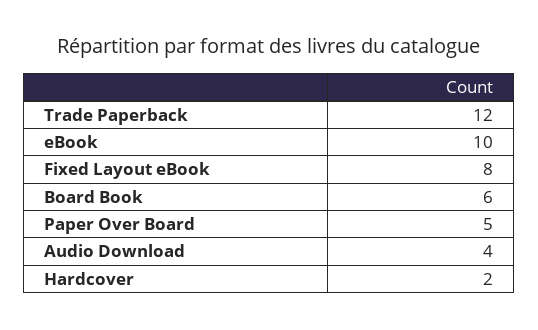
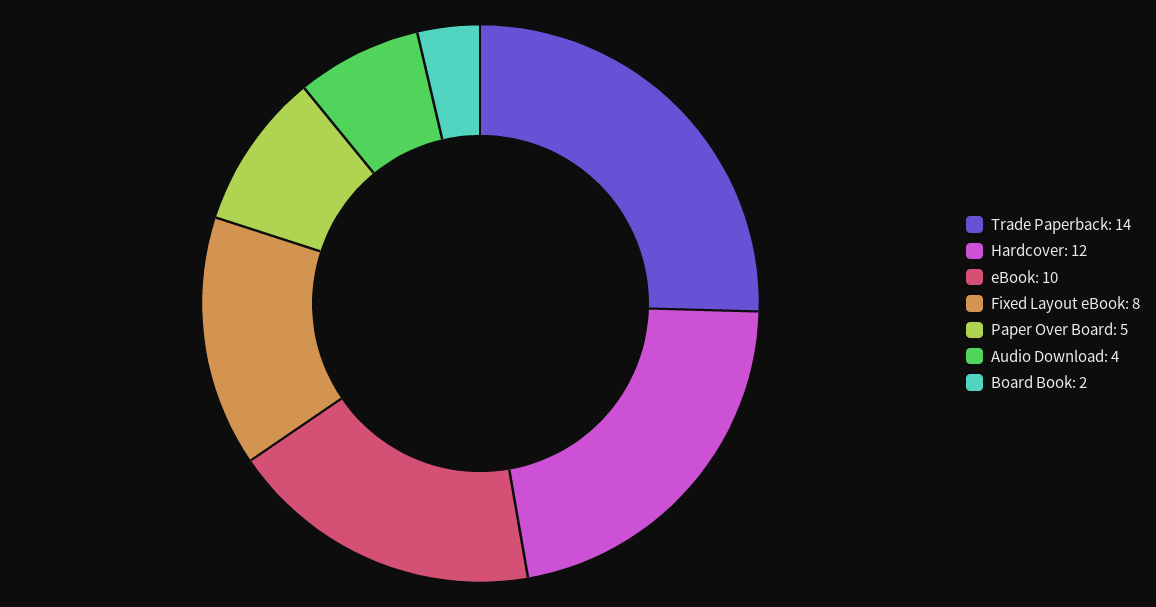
Trade Paperback: 12 -> 14
Board Book: 6 -> 2
Hardcover: 2 -> 12

